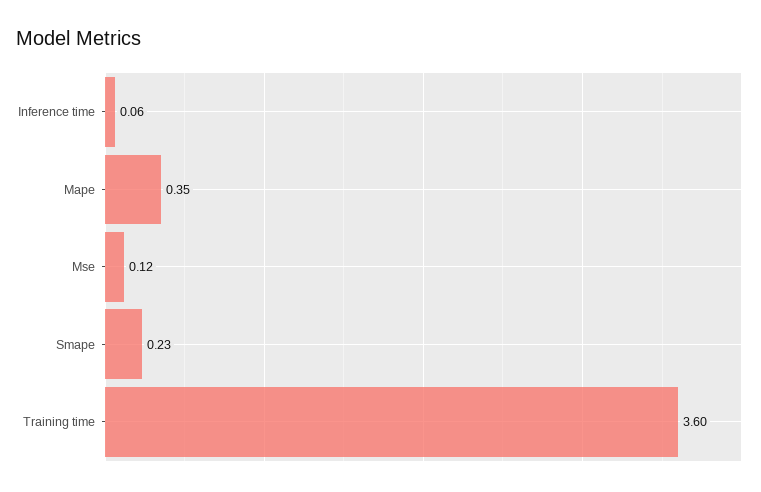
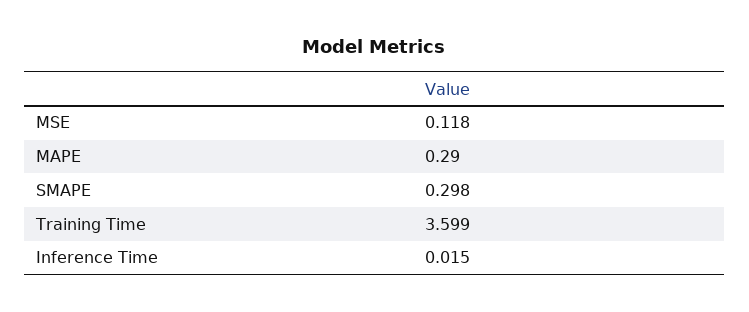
Inference time: 0.06 -> 0.015
Mape: 0.35 -> 0.29
Smape: 0.23 -> 0.298

